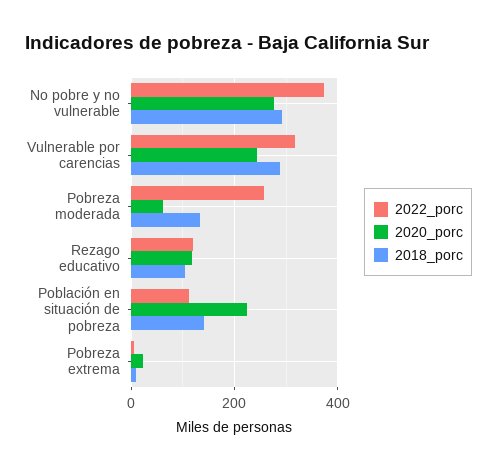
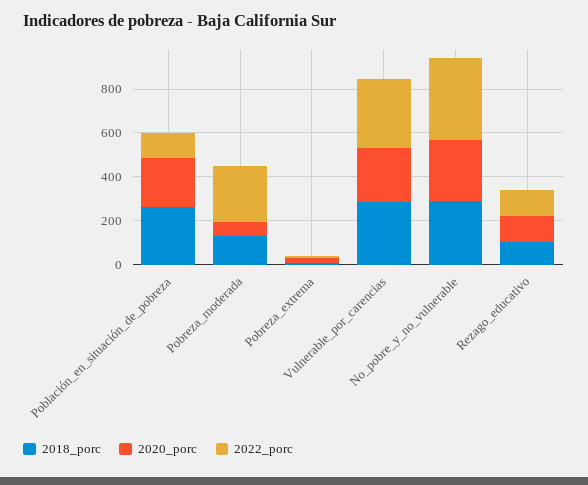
2018_porc, Población en situación de pobreza: 140 -> 250

